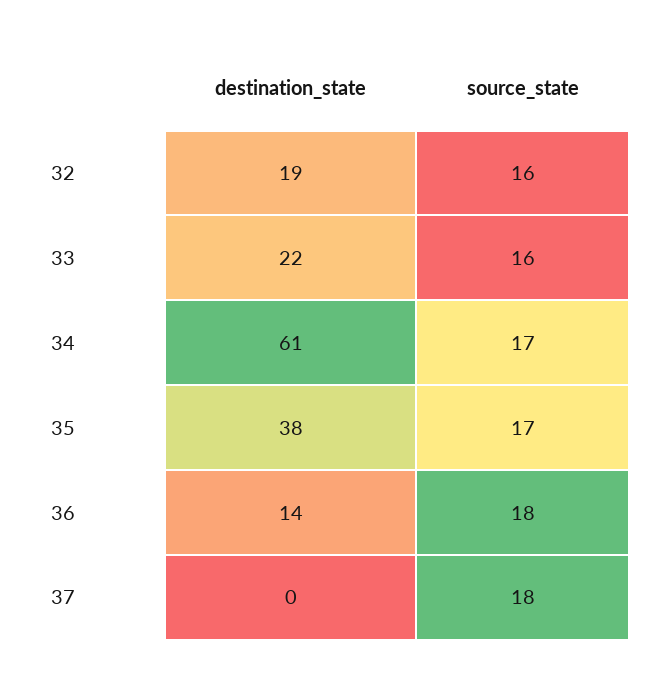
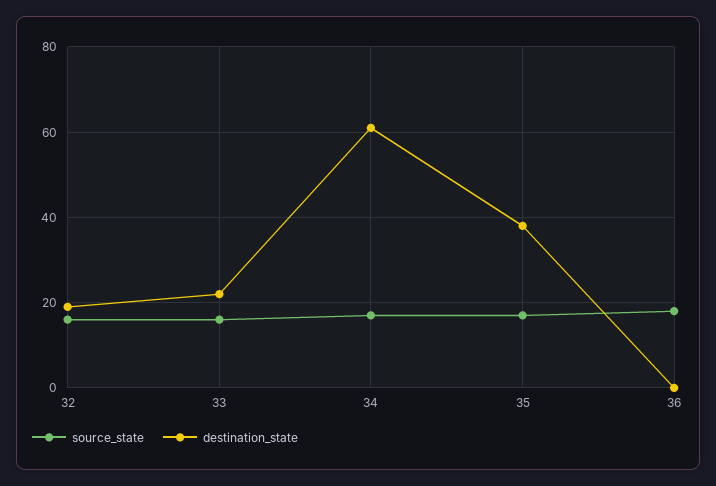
destination_state, 36: 14 -> 0
destination_state, 37: 0 -> none
source_state, 37: 18 -> none

